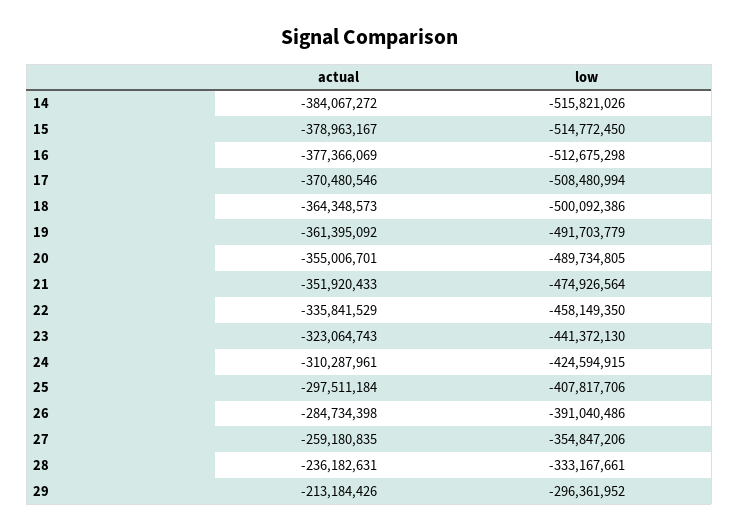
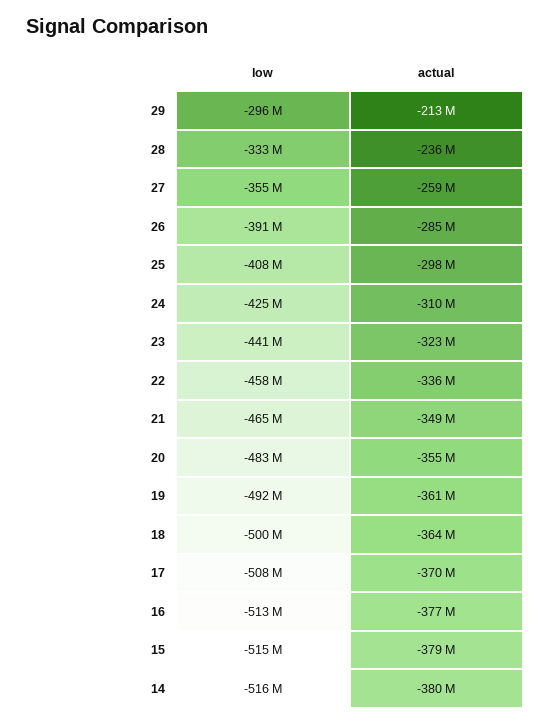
actual, 14: -384067272 -> -380000000
low, 20: -489734805 -> -483000000
actual, 21: -351920433 -> -349000000
low, 21: -474926564 -> -465000000

